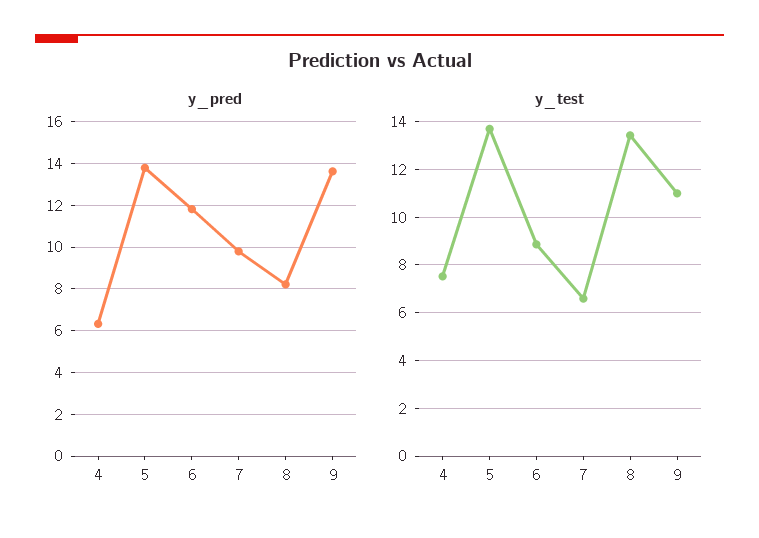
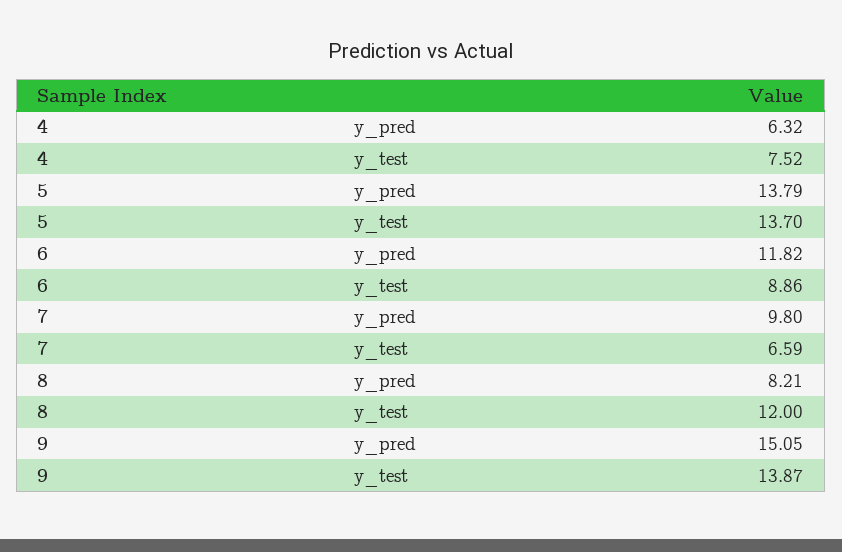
y_pred, 9: 13.5 -> 15.05
y_test, 8: 13.5 -> 12
y_test, 9: 11 -> 13.87

